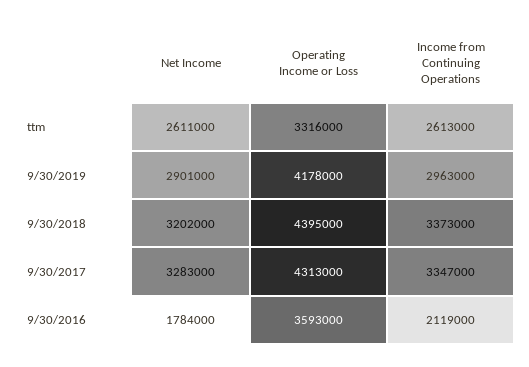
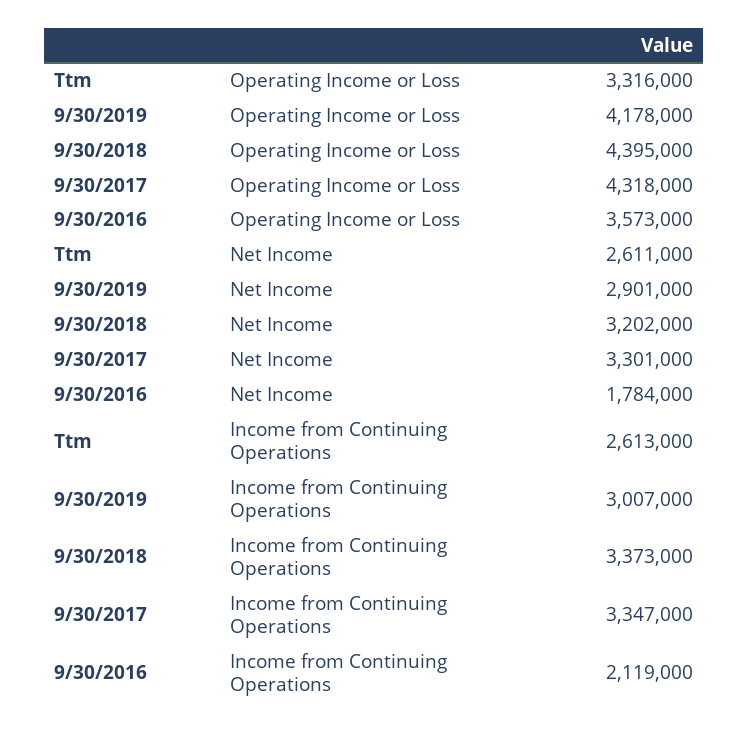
Income from Continuing Operations, 9/30/2019: 2963000 -> 3007000
Net Income, 9/30/2017: 3283000 -> 3301000
Operating Income or Loss, 9/30/2017: 4313000 -> 4318000
Operating Income or Loss, 9/30/2016: 3593000 -> 3573000

